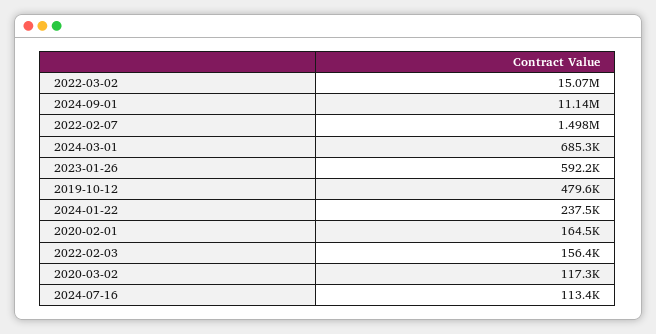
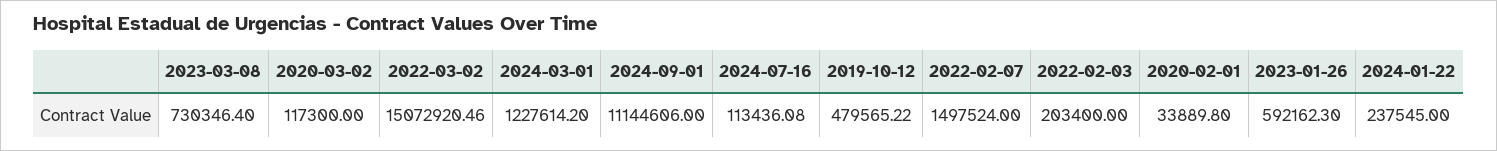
2024-03-01: 685300 -> 1227614.2
2020-02-01: 164500 -> 33889.8
2022-02-03: 156400 -> 203400
2023-03-08: none -> 730346.4

